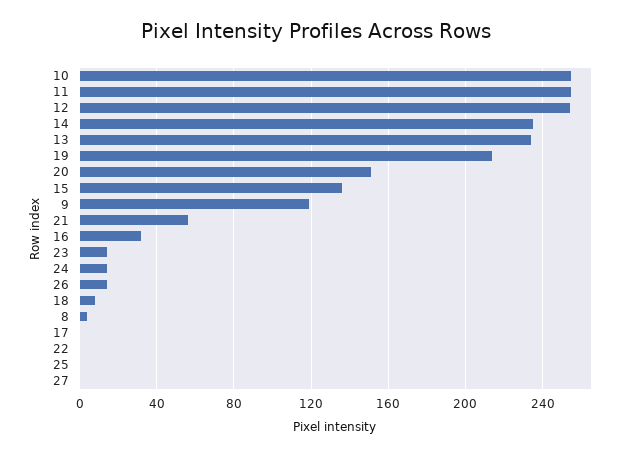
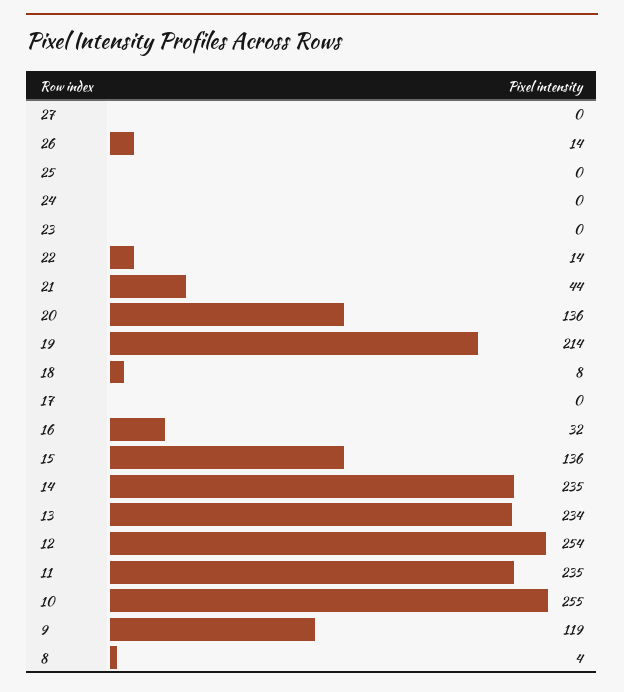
11: 255 -> 235
20: 150 -> 136
21: 55 -> 44
23: 15 -> 0
24: 15 -> 0
22: 0 -> 14

